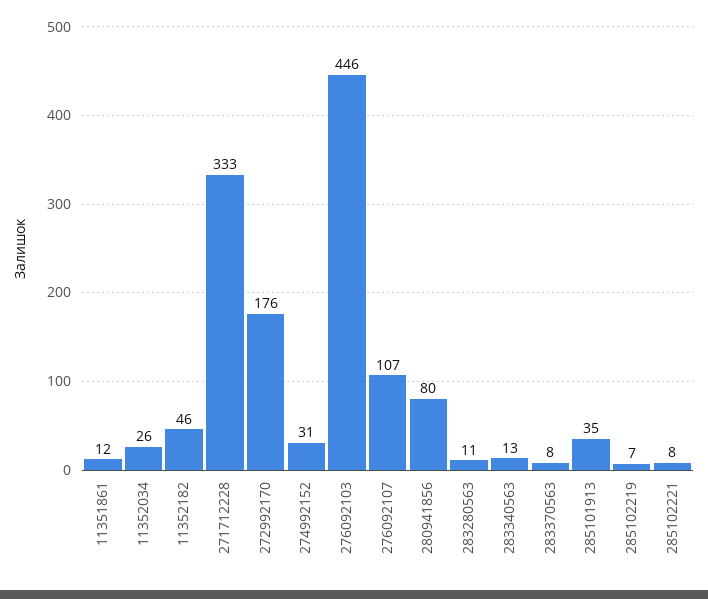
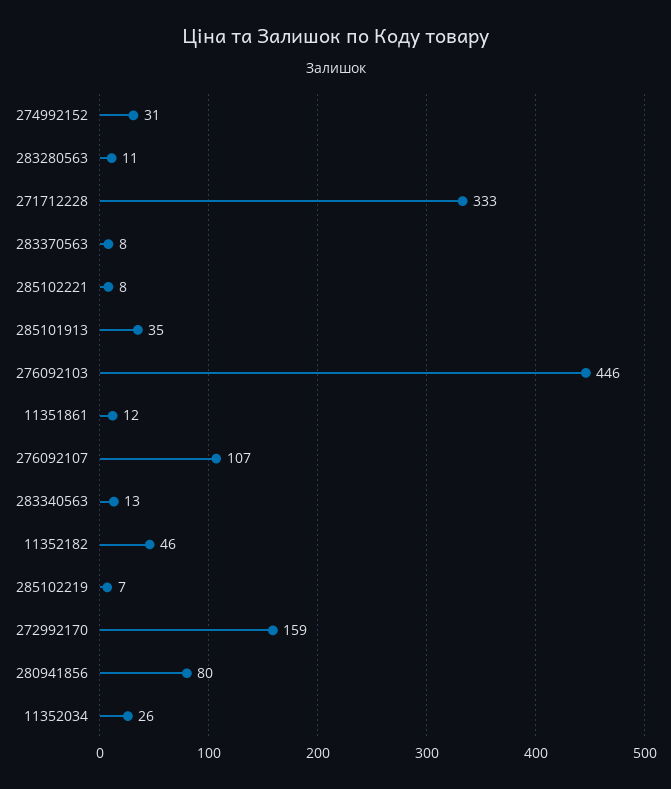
272992170: 176 -> 159

